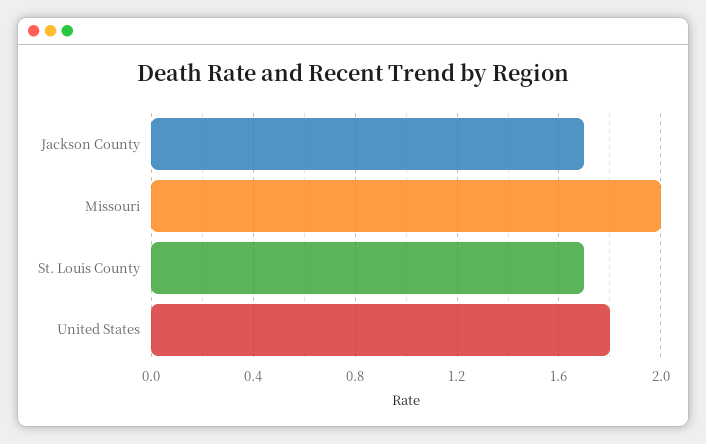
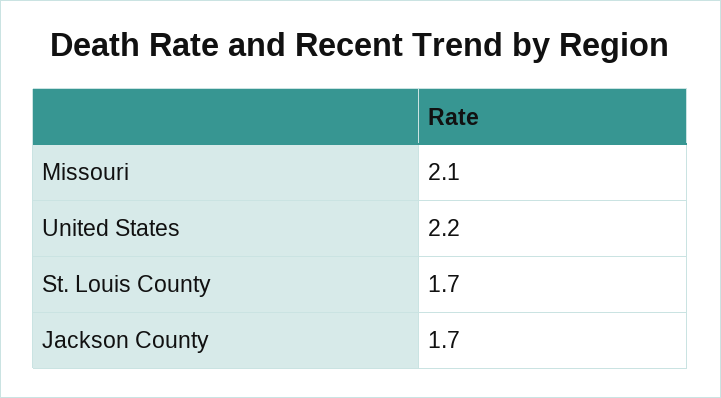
Missouri: 2 -> 2.1
United States: 1.8 -> 2.2

